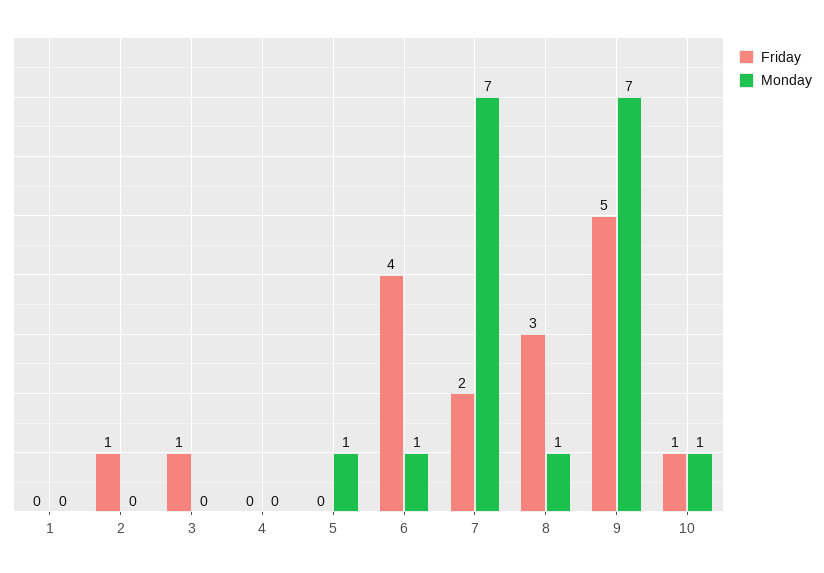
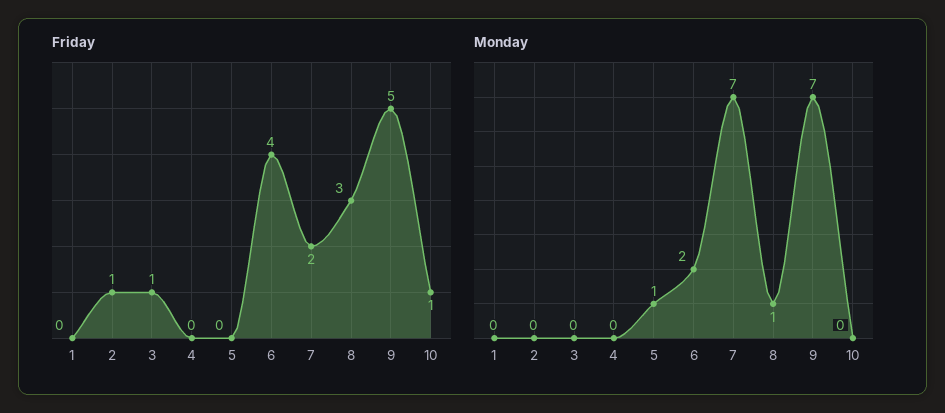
Monday, 6: 1 -> 2
Monday, 10: 1 -> 0

